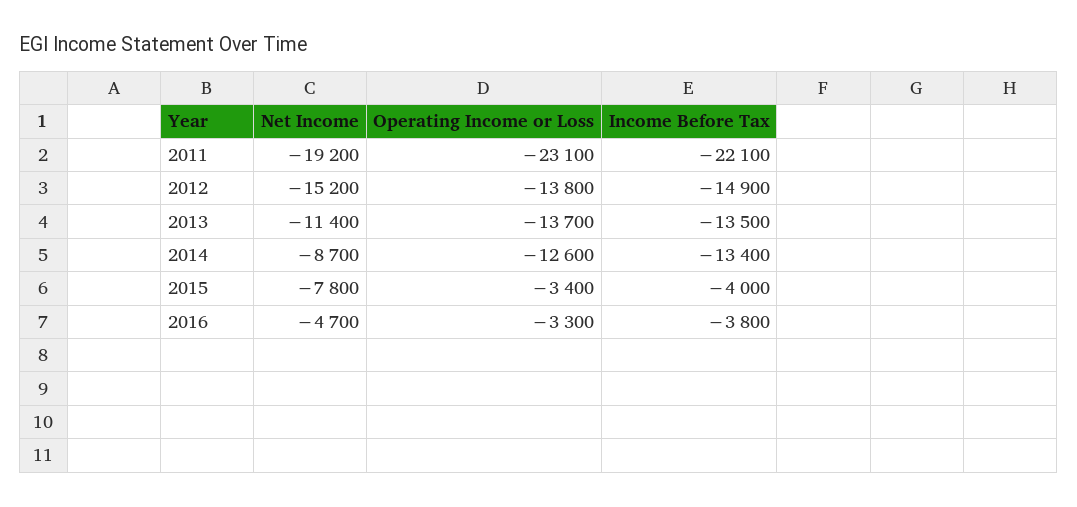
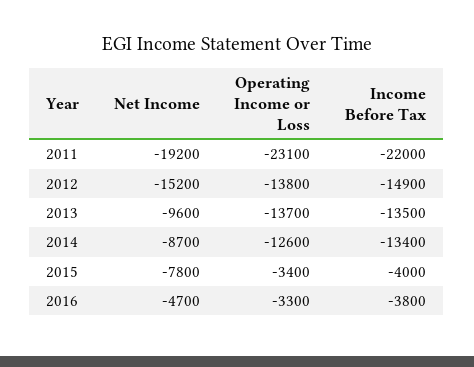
Income Before Tax, 2011: -22100 -> -22000
Net Income, 2013: -11400 -> -9600

